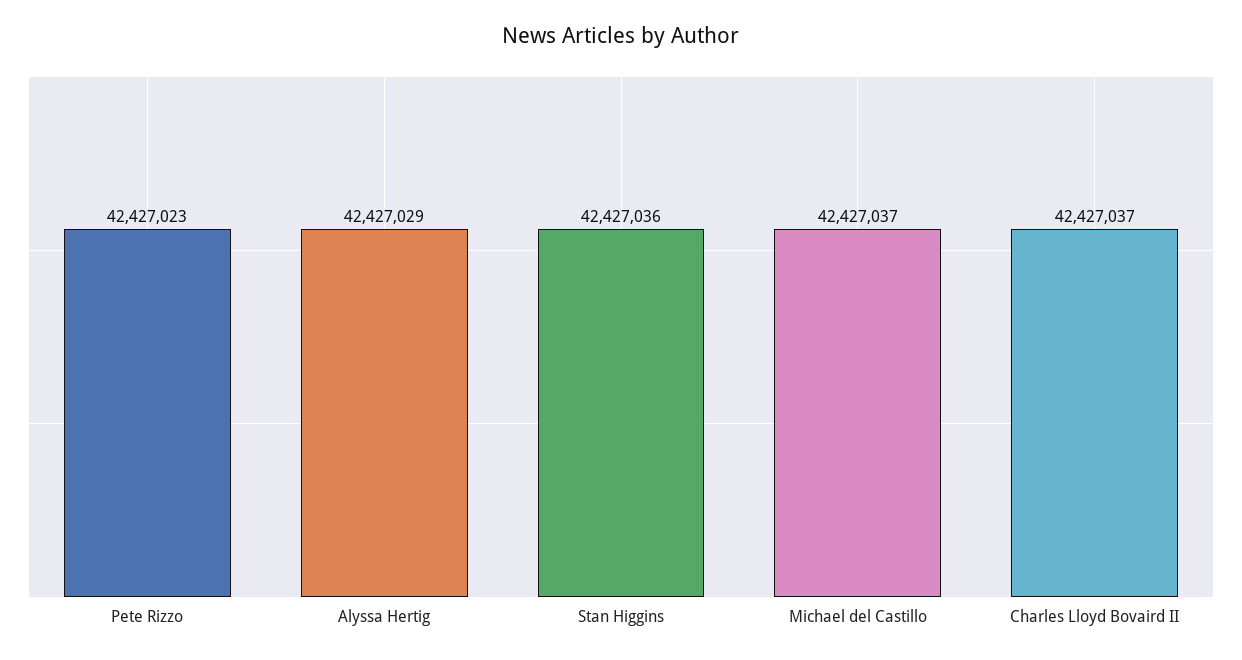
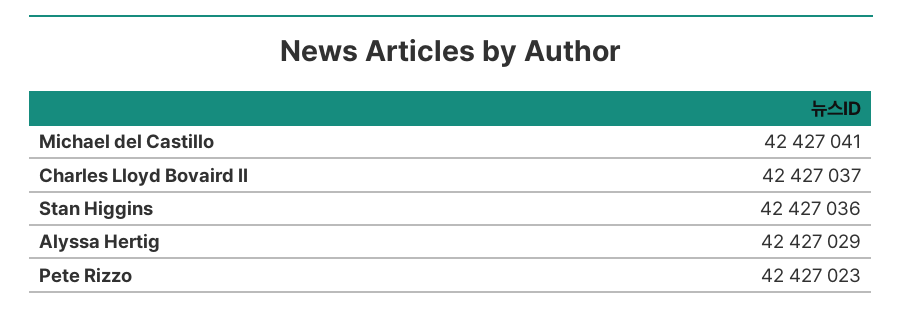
Michael del Castillo: 42427037 -> 42427041

